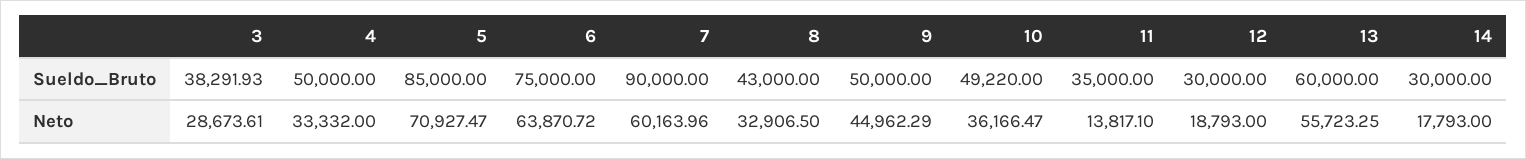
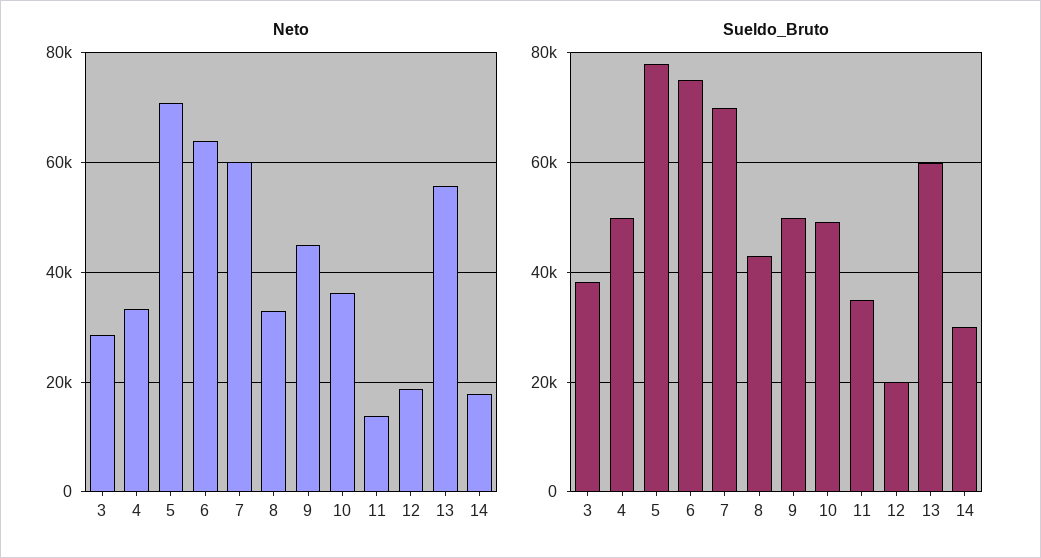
Sueldo_Bruto, 5: 85000 -> 78000
Sueldo_Bruto, 7: 90000 -> 70000
Sueldo_Bruto, 12: 30000 -> 20000

